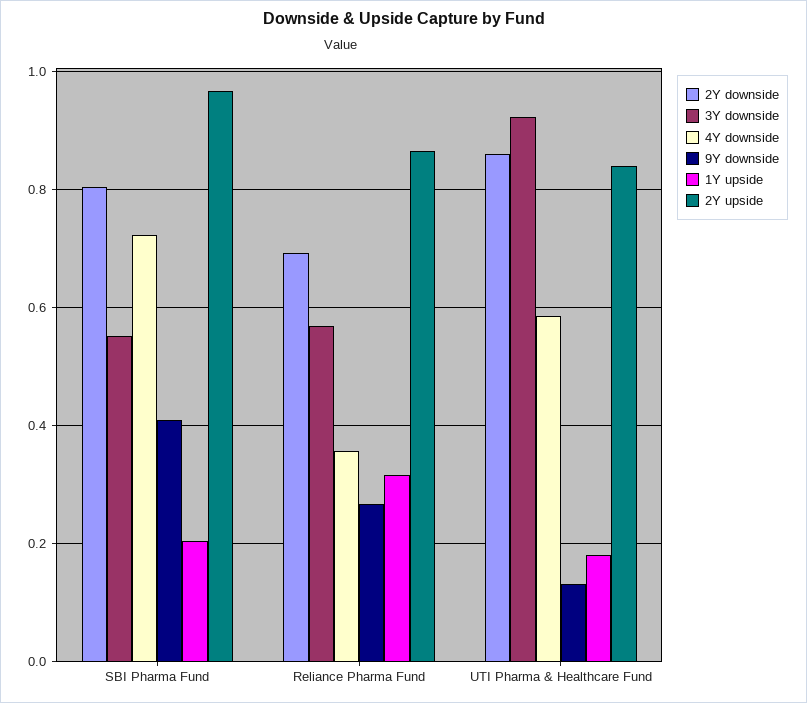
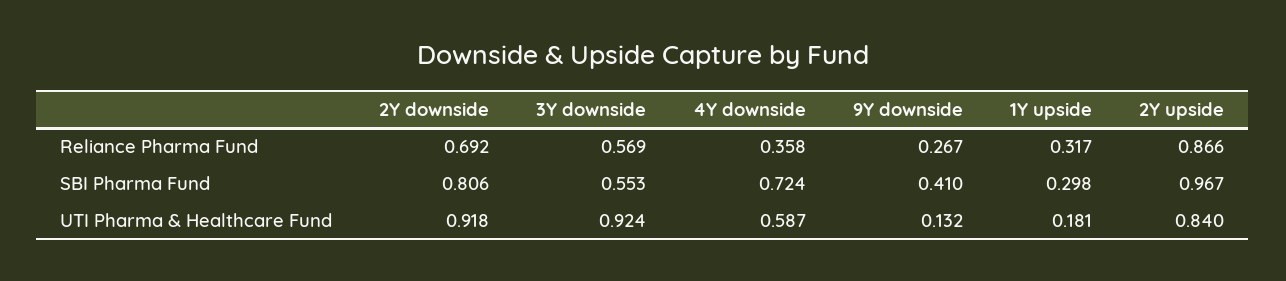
1Y upside, SBI Pharma Fund: 0.2 -> 0.298
2Y downside, UTI Pharma & Healthcare Fund: 0.86 -> 0.918

